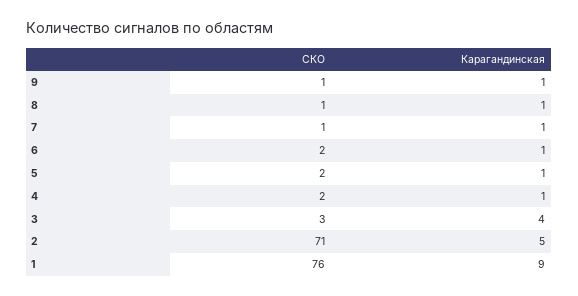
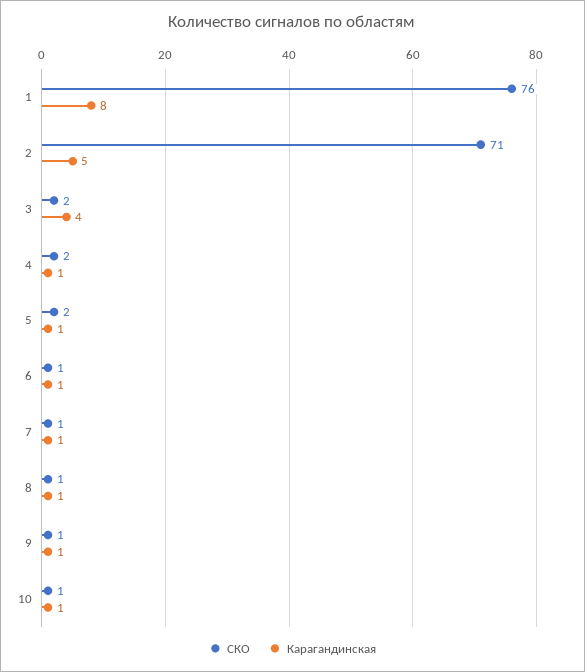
СКО, 6: 2 -> 1
СКО, 3: 3 -> 2
Карагандинская, 1: 9 -> 8
СКО, 10: none -> 1
Карагандинская, 10: none -> 1

